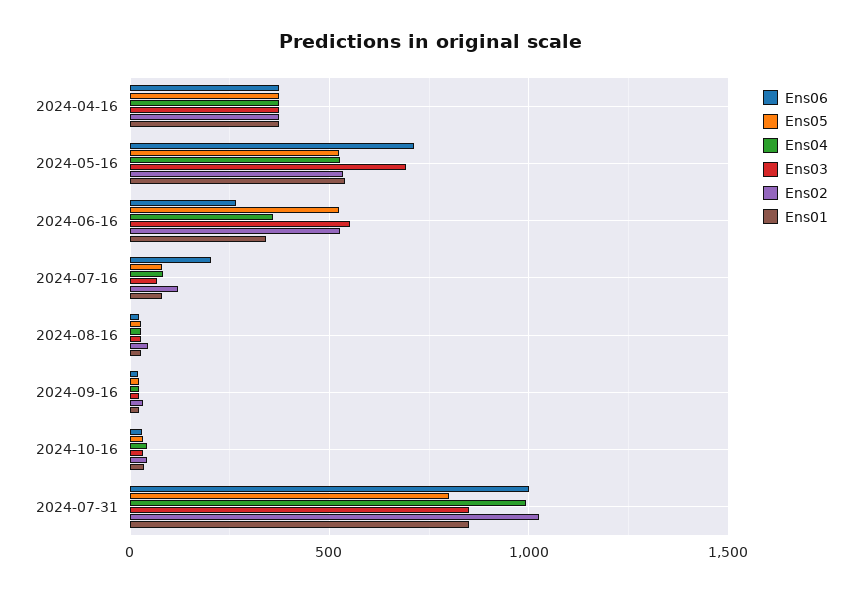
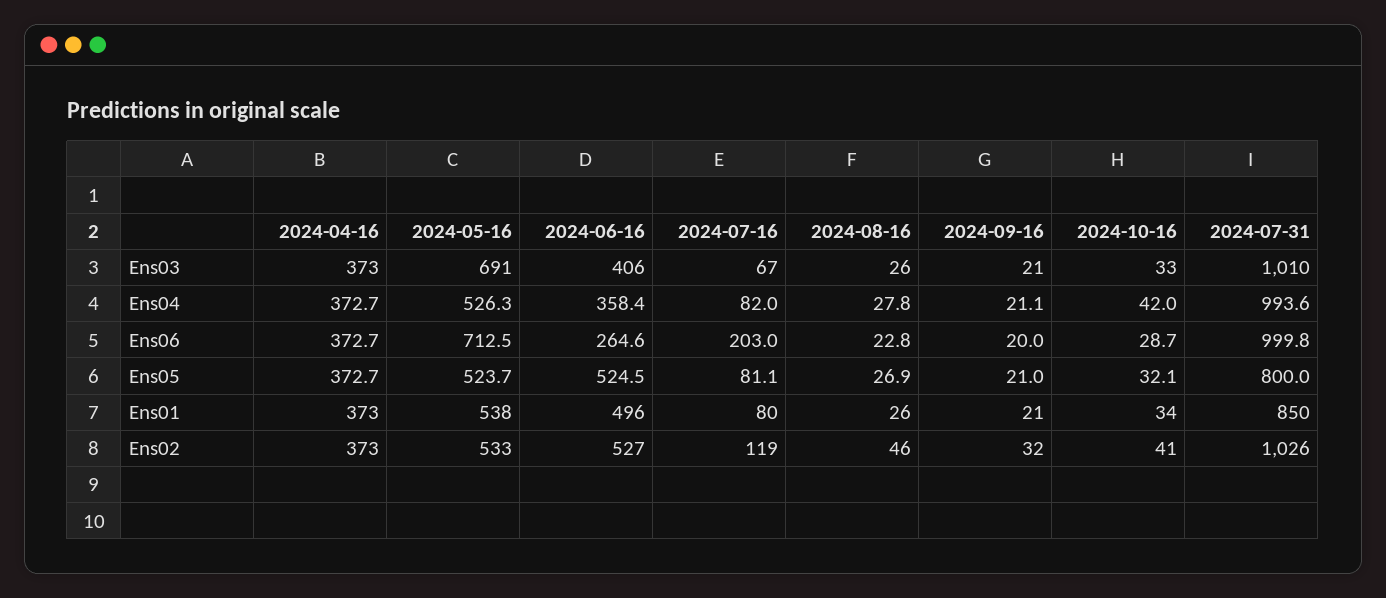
Ens03, 2024-06-16: 550 -> 406
Ens01, 2024-06-16: 350 -> 496
Ens03, 2024-07-31: 850 -> 1010

